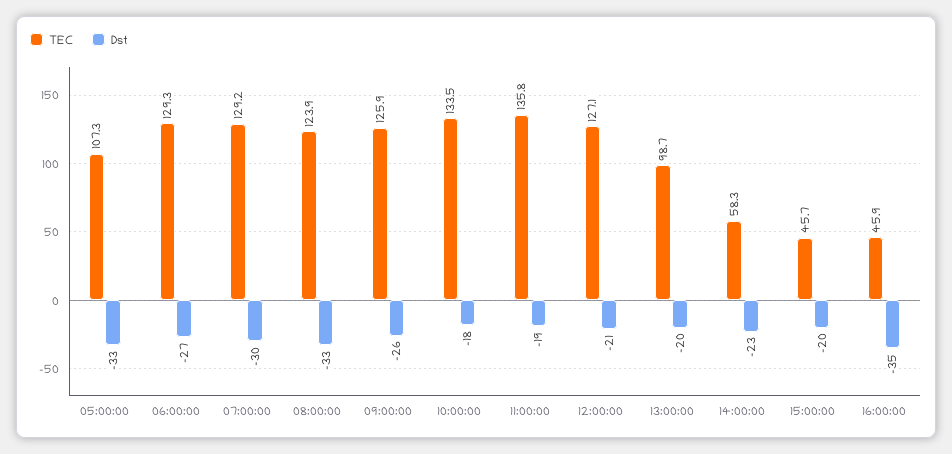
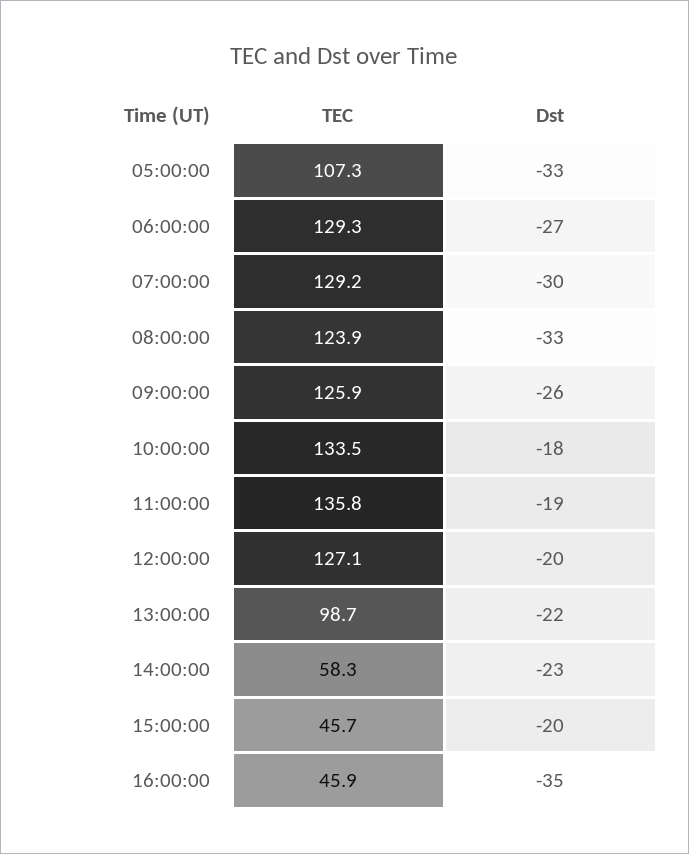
Dst, 12:00:00: -21 -> -20
Dst, 13:00:00: -20 -> -22

